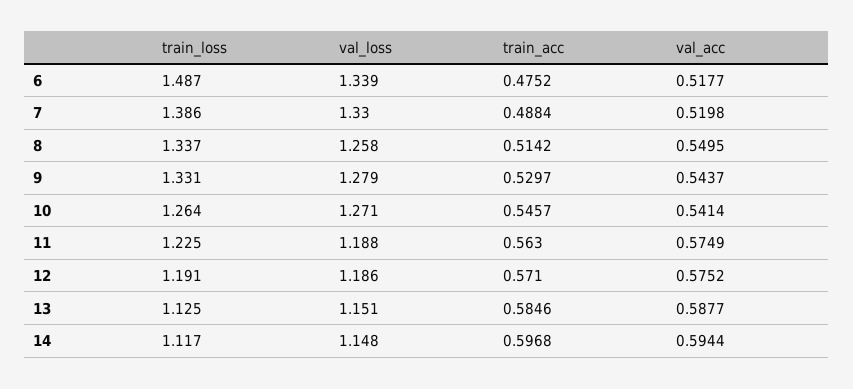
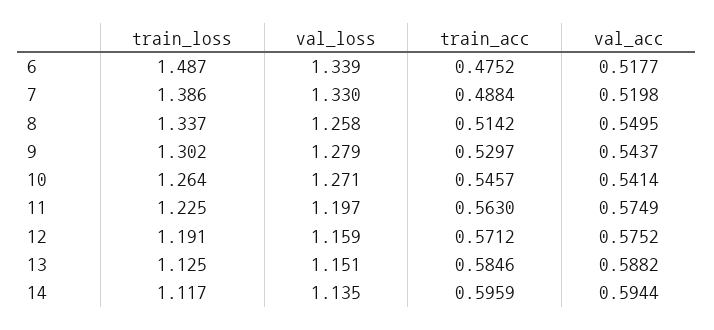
train_loss, 9: 1.331 -> 1.302
val_loss, 11: 1.188 -> 1.197
val_loss, 12: 1.186 -> 1.159
train_acc, 12: 0.571 -> 0.5712
val_acc, 13: 0.5877 -> 0.5882
val_loss, 14: 1.148 -> 1.135
train_acc, 14: 0.5968 -> 0.5959

